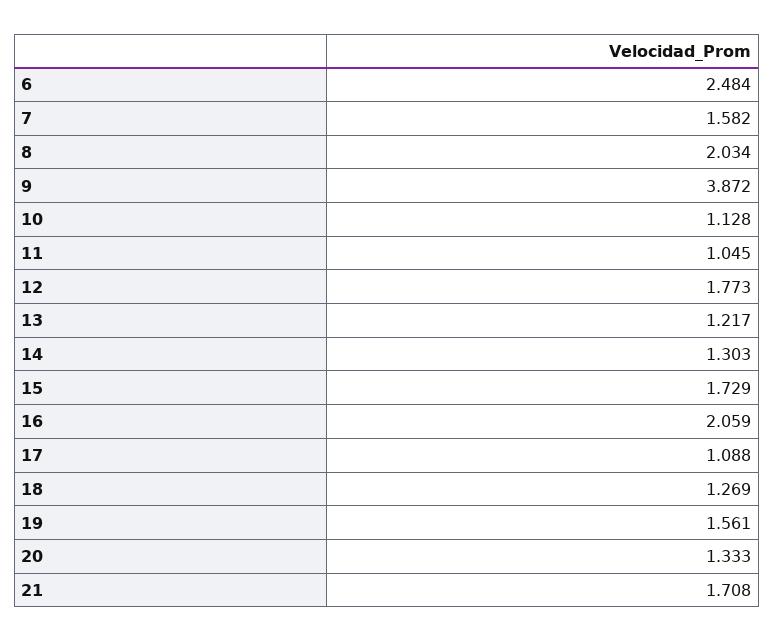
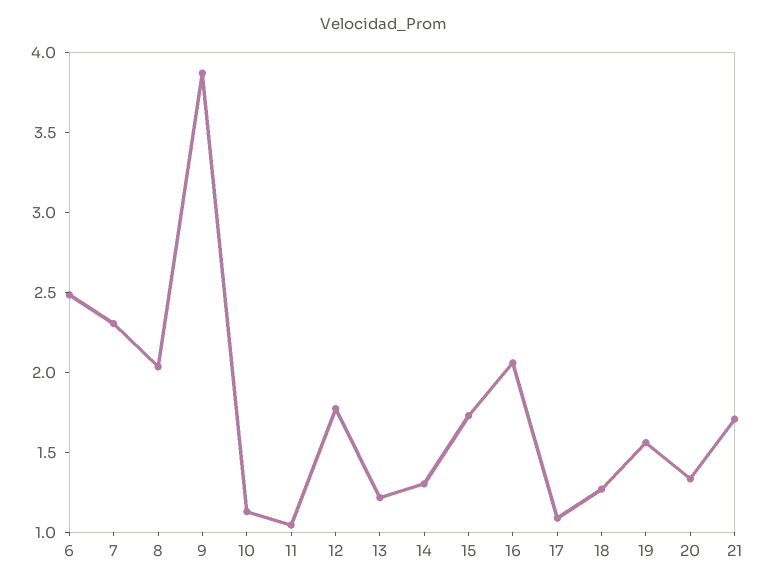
7: 1.582 -> 2.3

